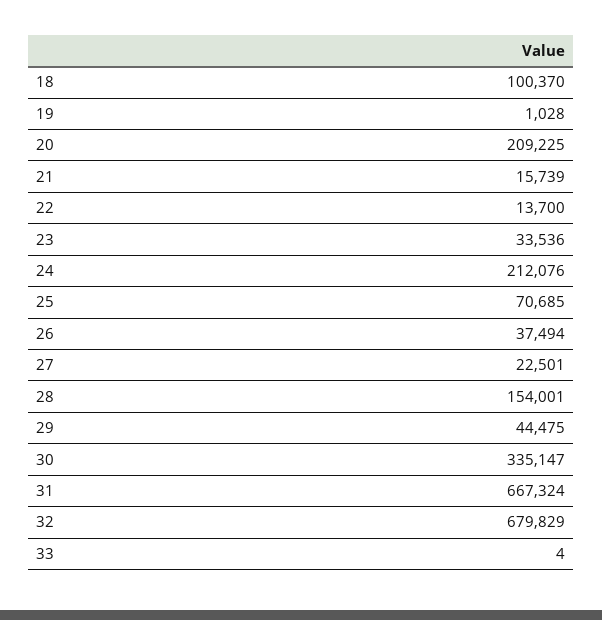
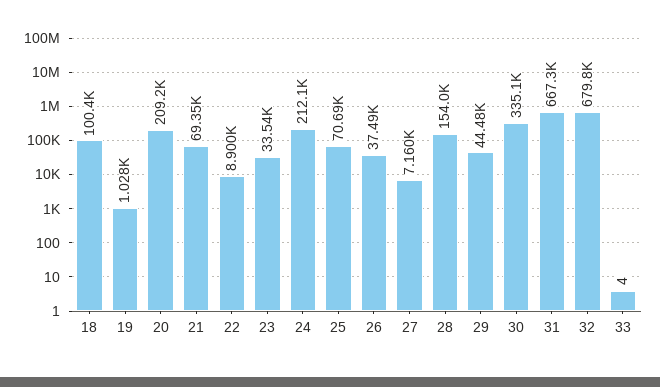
21: 15739 -> 69350
22: 13700 -> 8900
27: 22501 -> 7160

